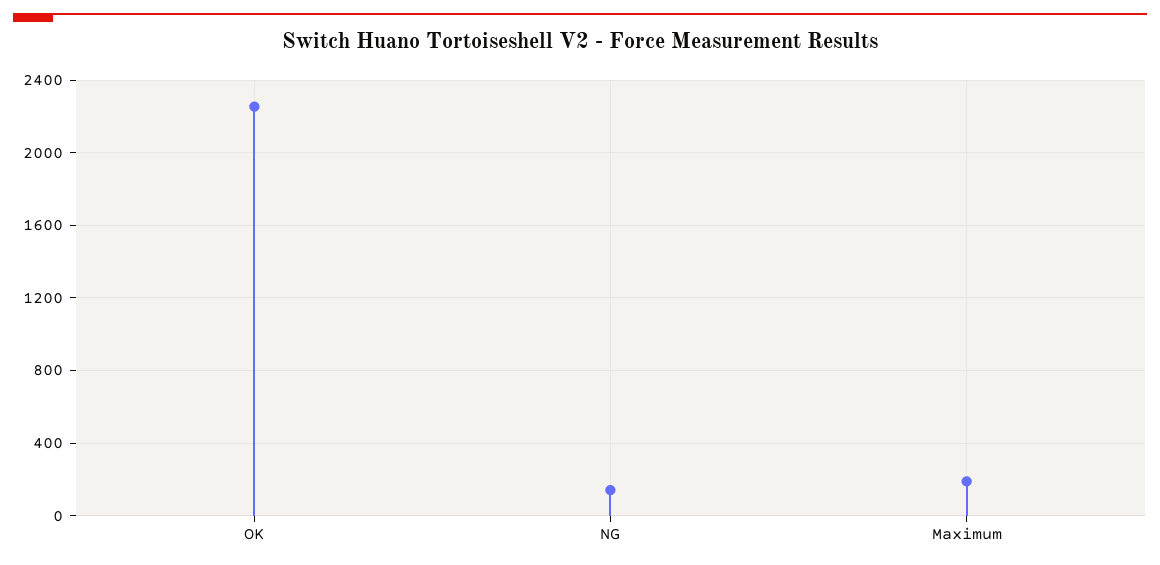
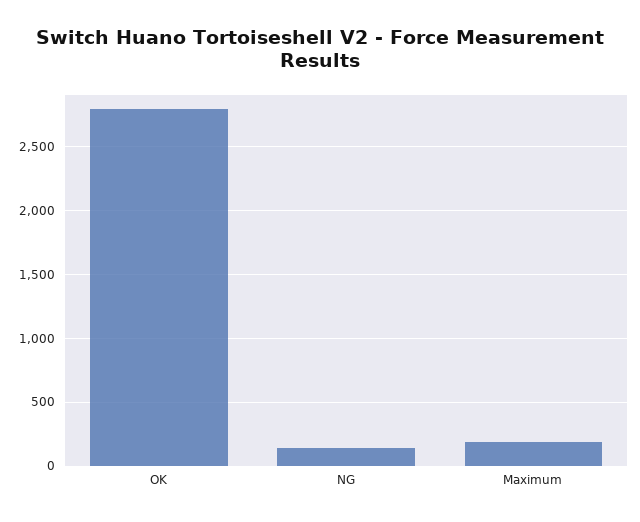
OK: 2250 -> 2800

